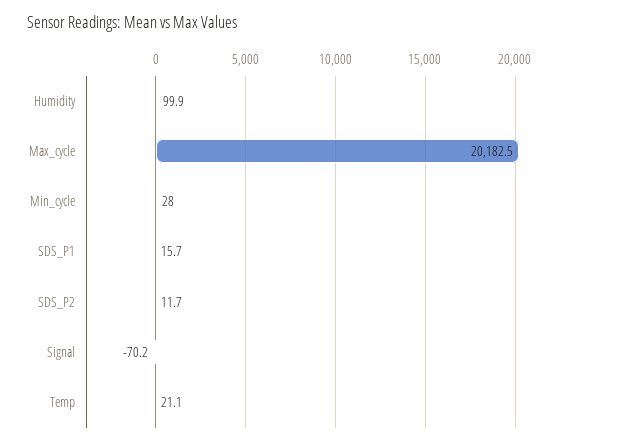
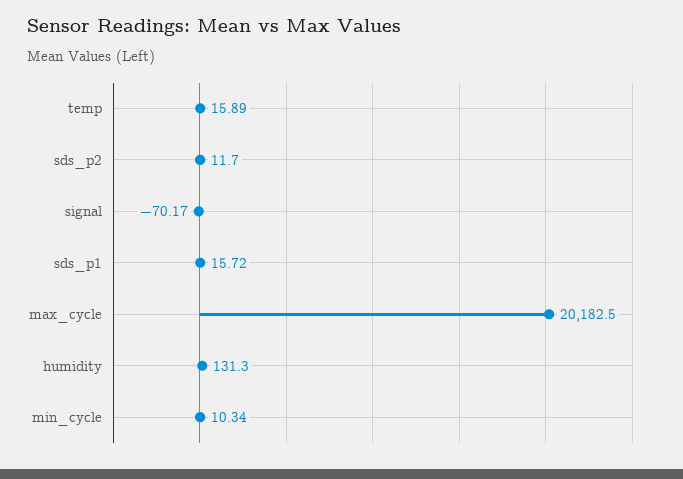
Humidity: 99.9 -> 131.3
Min_cycle: 28 -> 10.34
Temp: 21.1 -> 15.89

